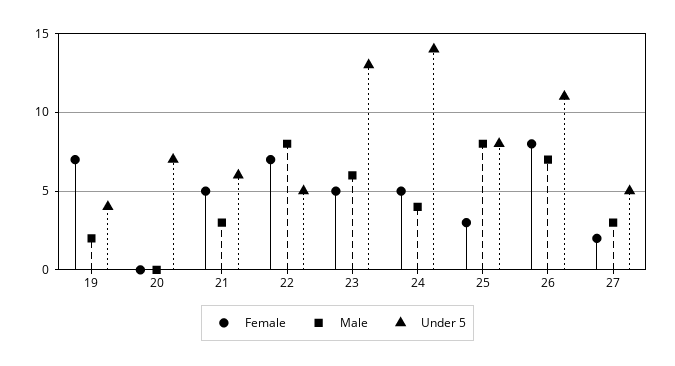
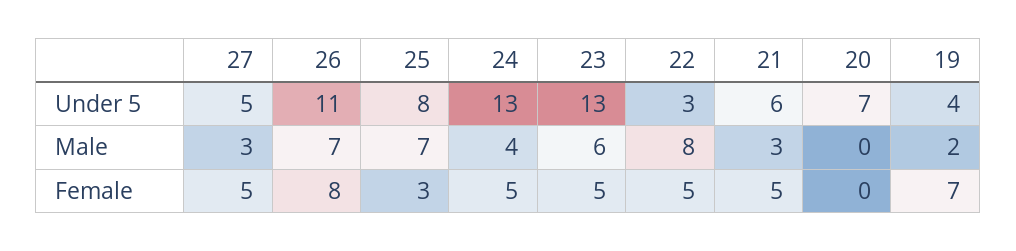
Female, 22: 7 -> 5
Under 5, 22: 5 -> 3
Under 5, 24: 14 -> 13
Male, 25: 8 -> 7
Female, 27: 2 -> 5

